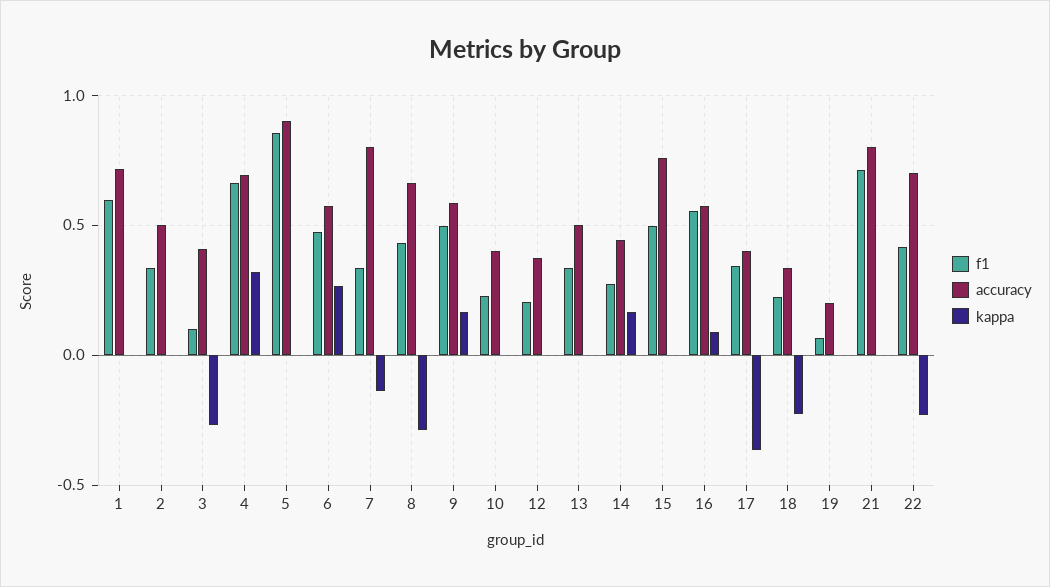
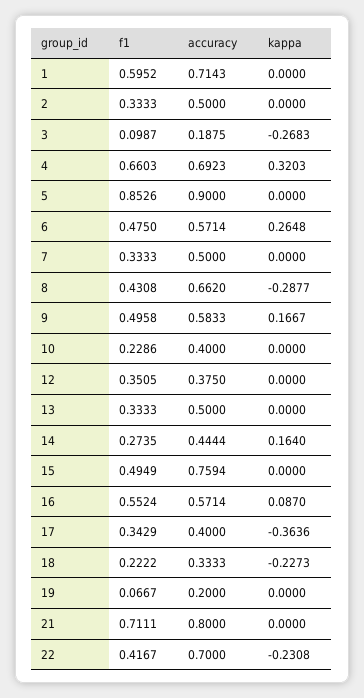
accuracy, 3: 0.4 -> 0.1875
accuracy, 7: 0.8 -> 0.5
kappa, 7: -0.15 -> 0
f1, 12: 0.2 -> 0.3505

